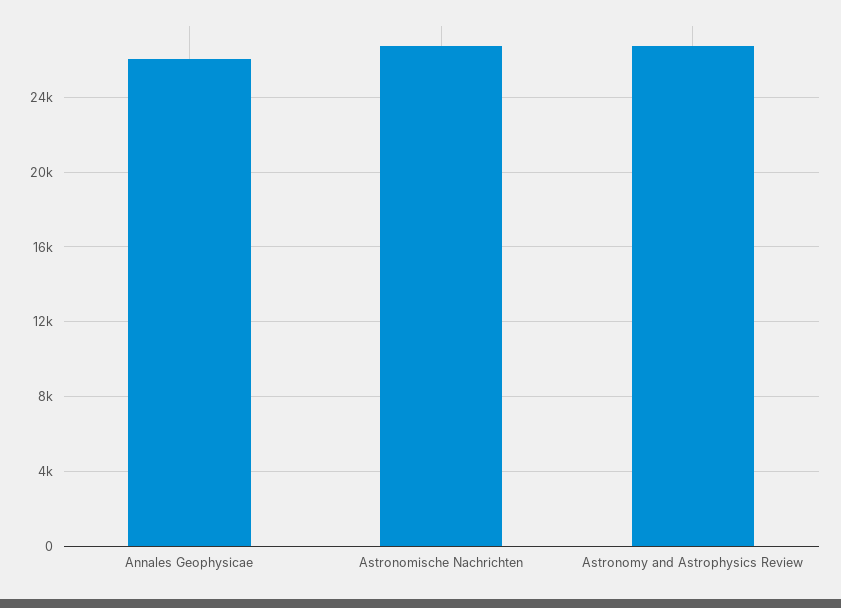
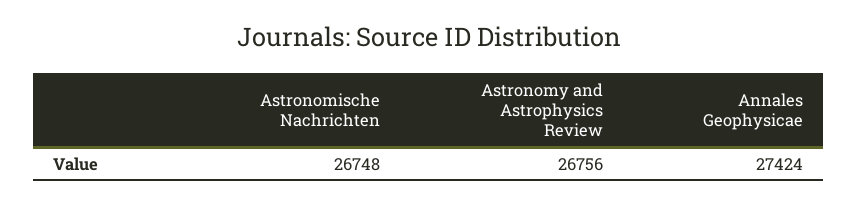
Annales Geophysicae: 26000 -> 27424

